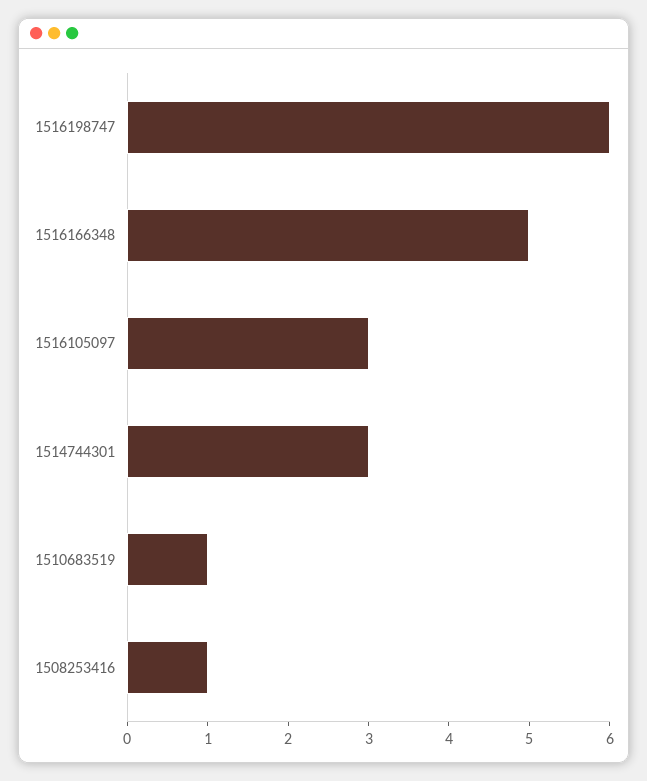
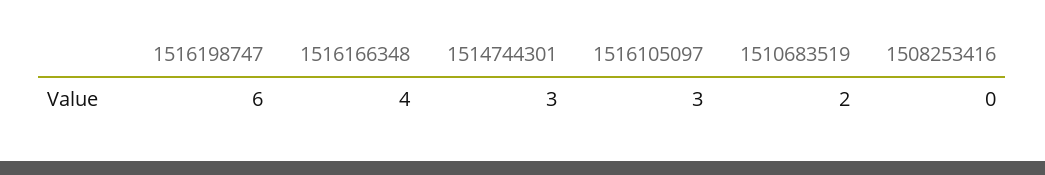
1516166348: 5 -> 4
1510683519: 1 -> 2
1508253416: 1 -> 0

